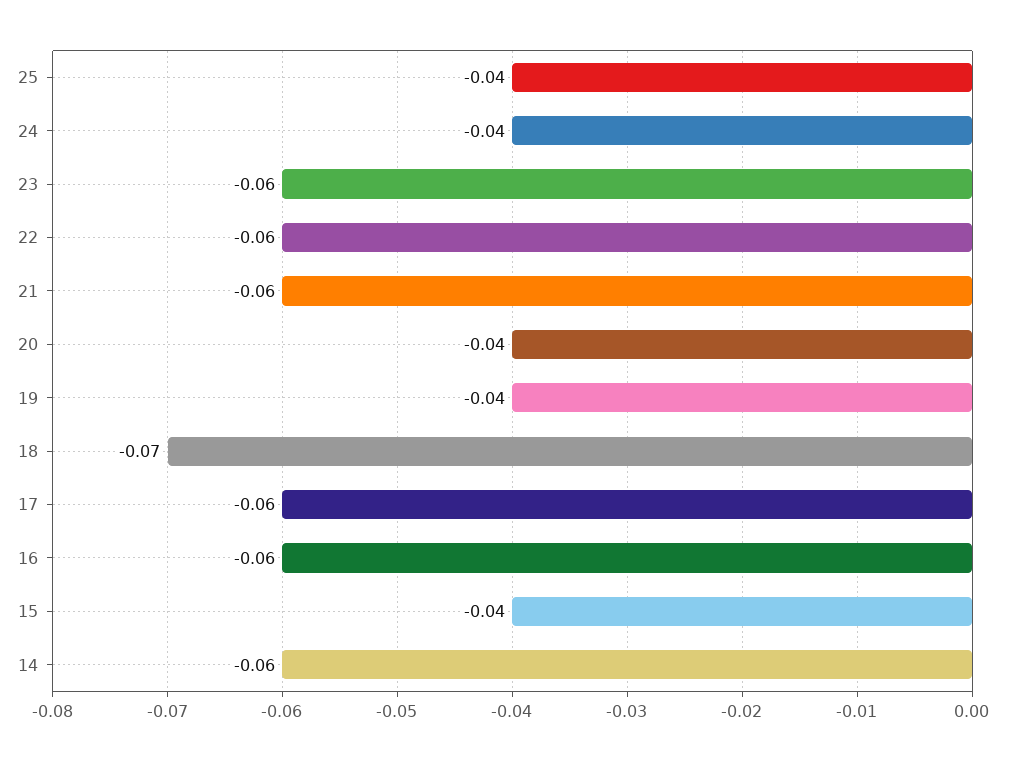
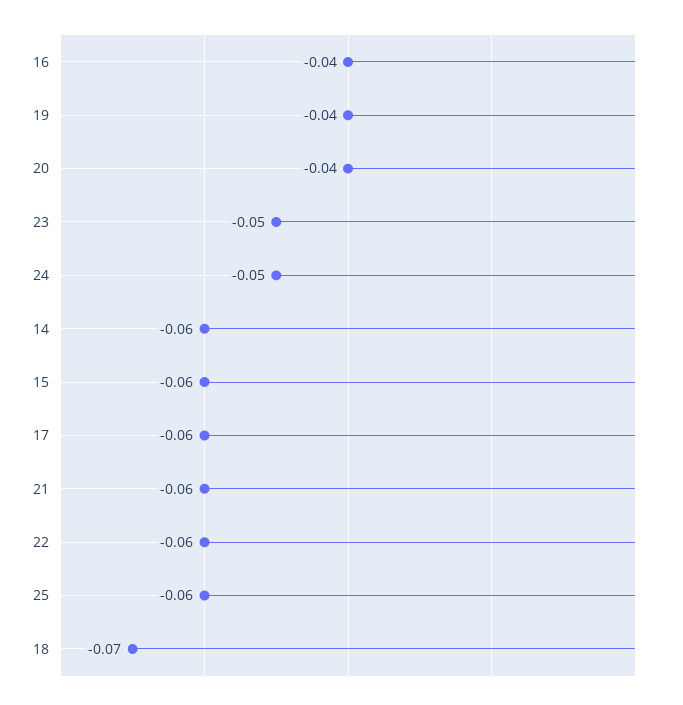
25: -0.04 -> -0.06
24: -0.04 -> -0.05
23: -0.06 -> -0.05
16: -0.06 -> -0.04
15: -0.04 -> -0.06

